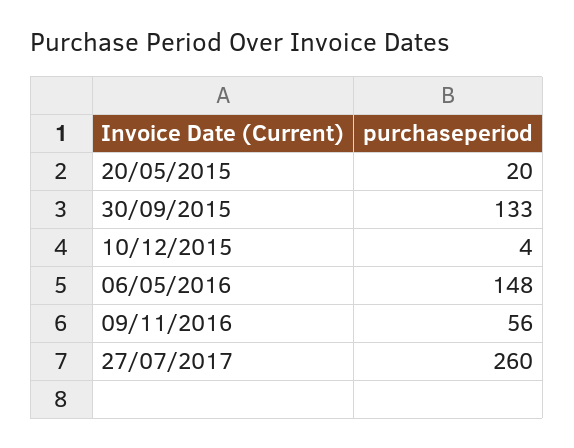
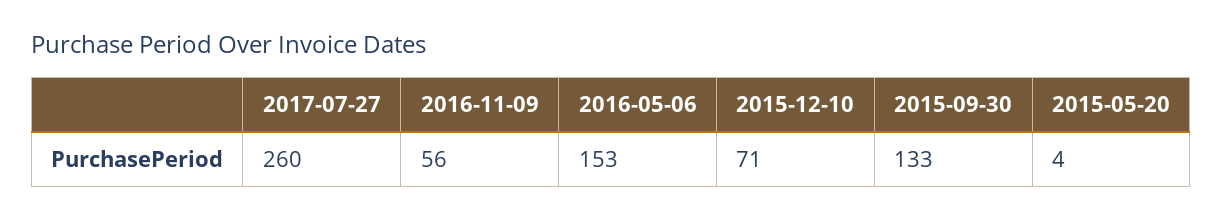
20/05/2015: 20 -> 4
10/12/2015: 4 -> 71
06/05/2016: 148 -> 153

